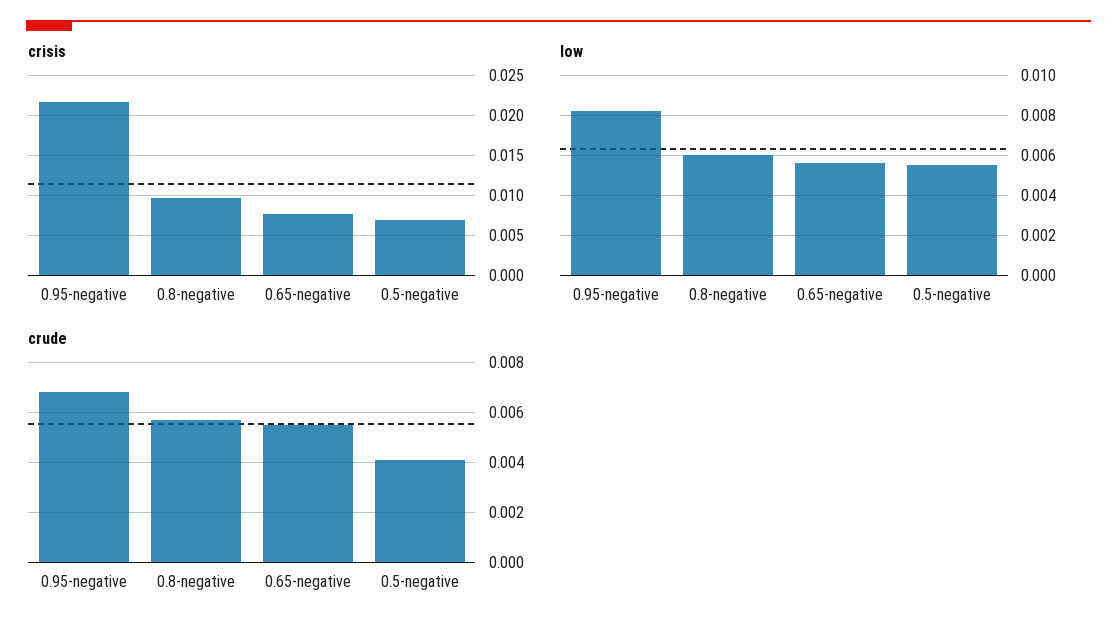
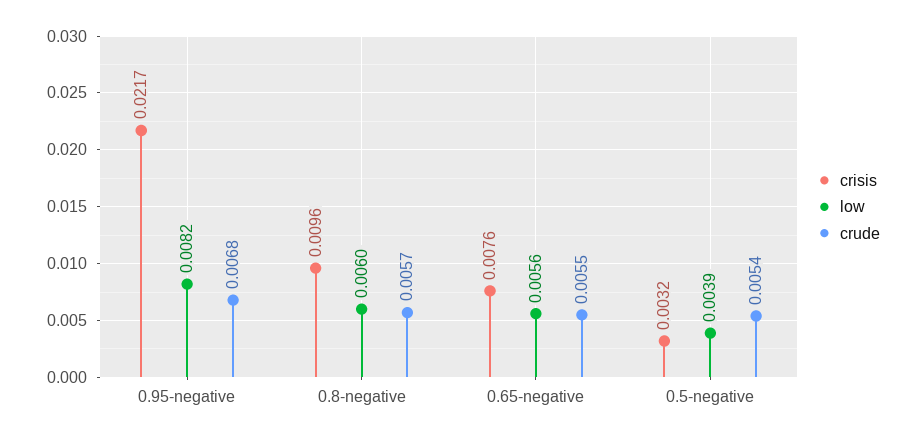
crisis, 0.5-negative: 0.007 -> 0.0032
low, 0.5-negative: 0.0055 -> 0.0039
crude, 0.5-negative: 0.004 -> 0.0054

